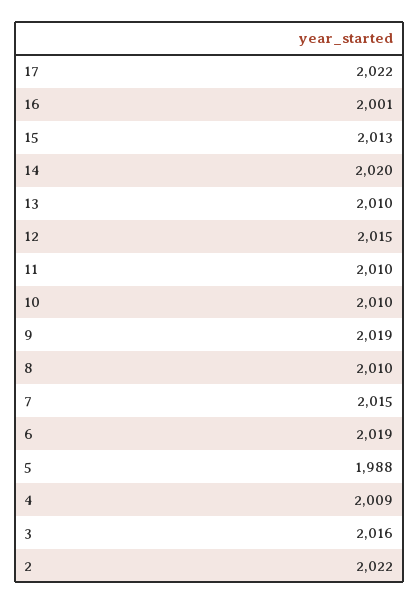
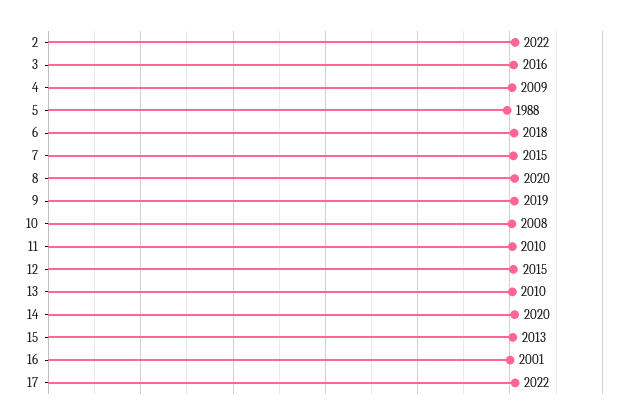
10: 2010 -> 2008
8: 2010 -> 2020
6: 2019 -> 2018

